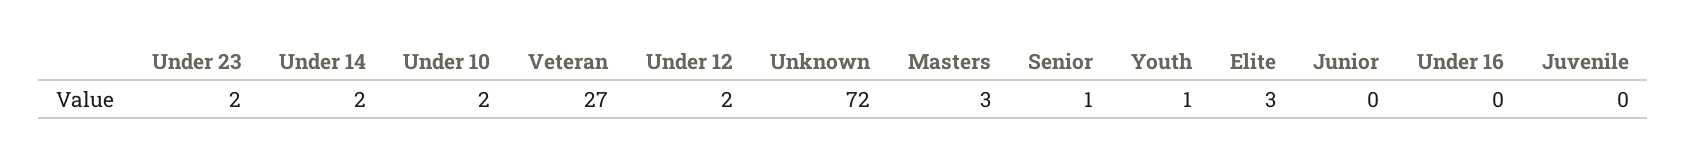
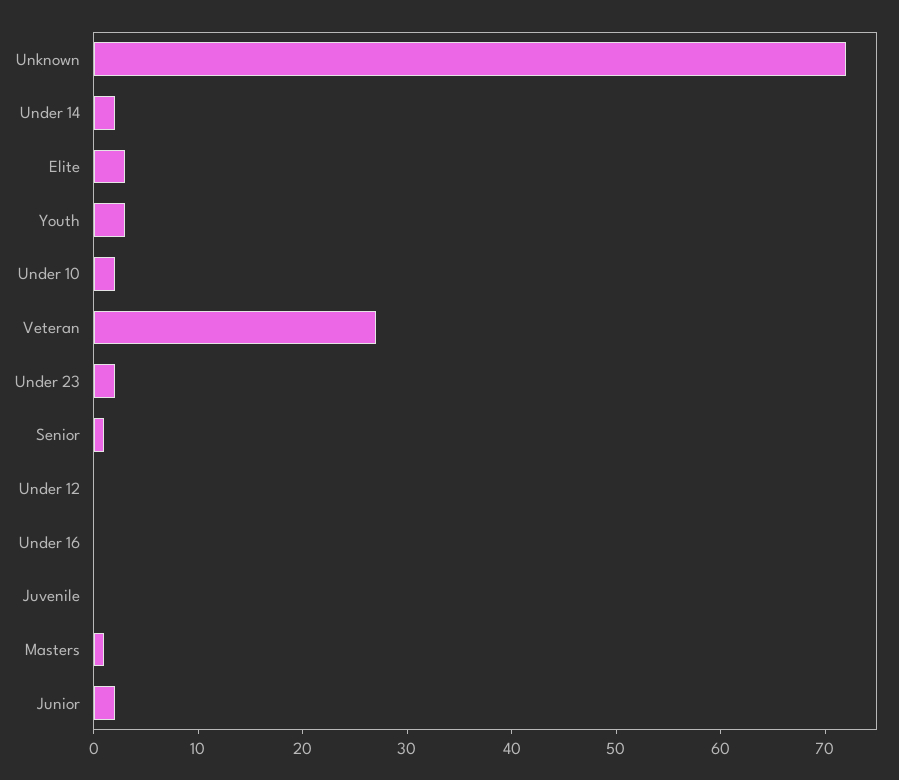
Under 12: 2 -> 0
Masters: 3 -> 1
Youth: 1 -> 3
Junior: 0 -> 2

